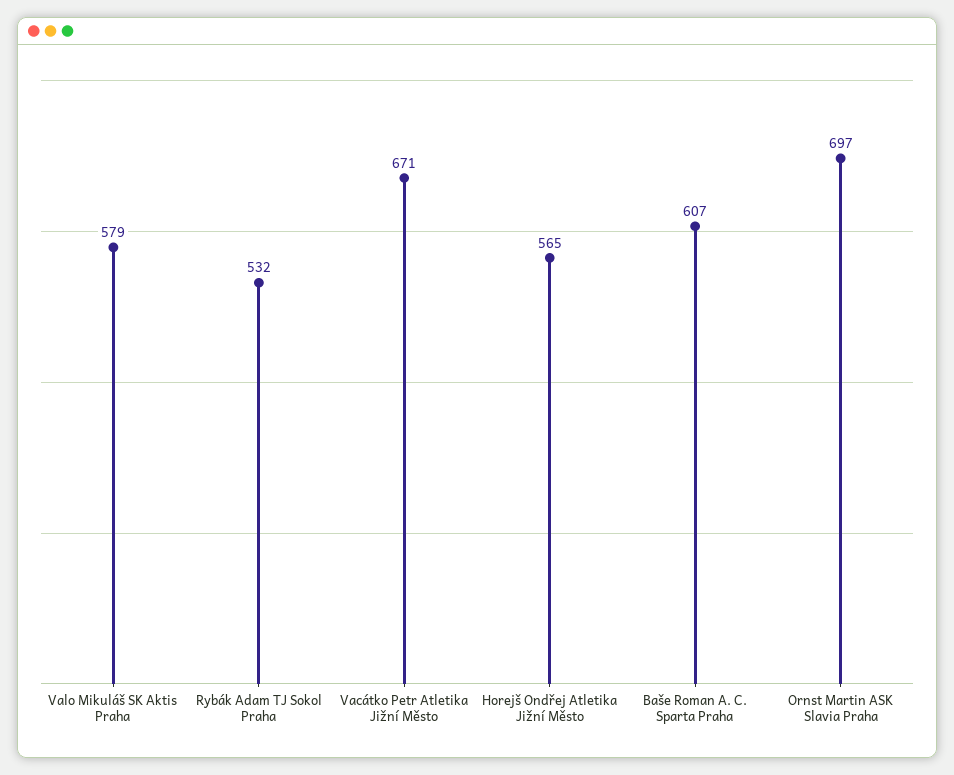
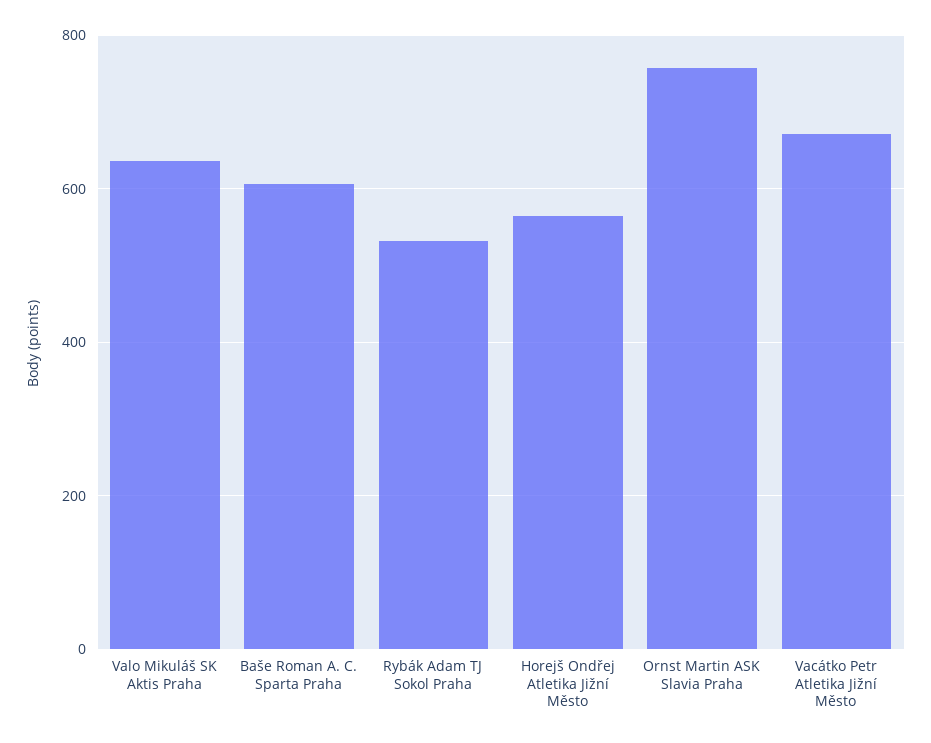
Valo Mikuláš SK Aktis Praha: 579 -> 640
Ornst Martin ASK Slavia Praha: 697 -> 760

